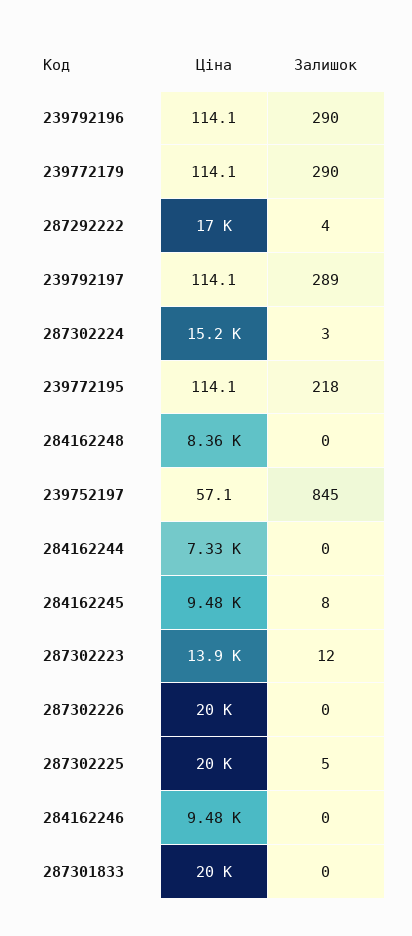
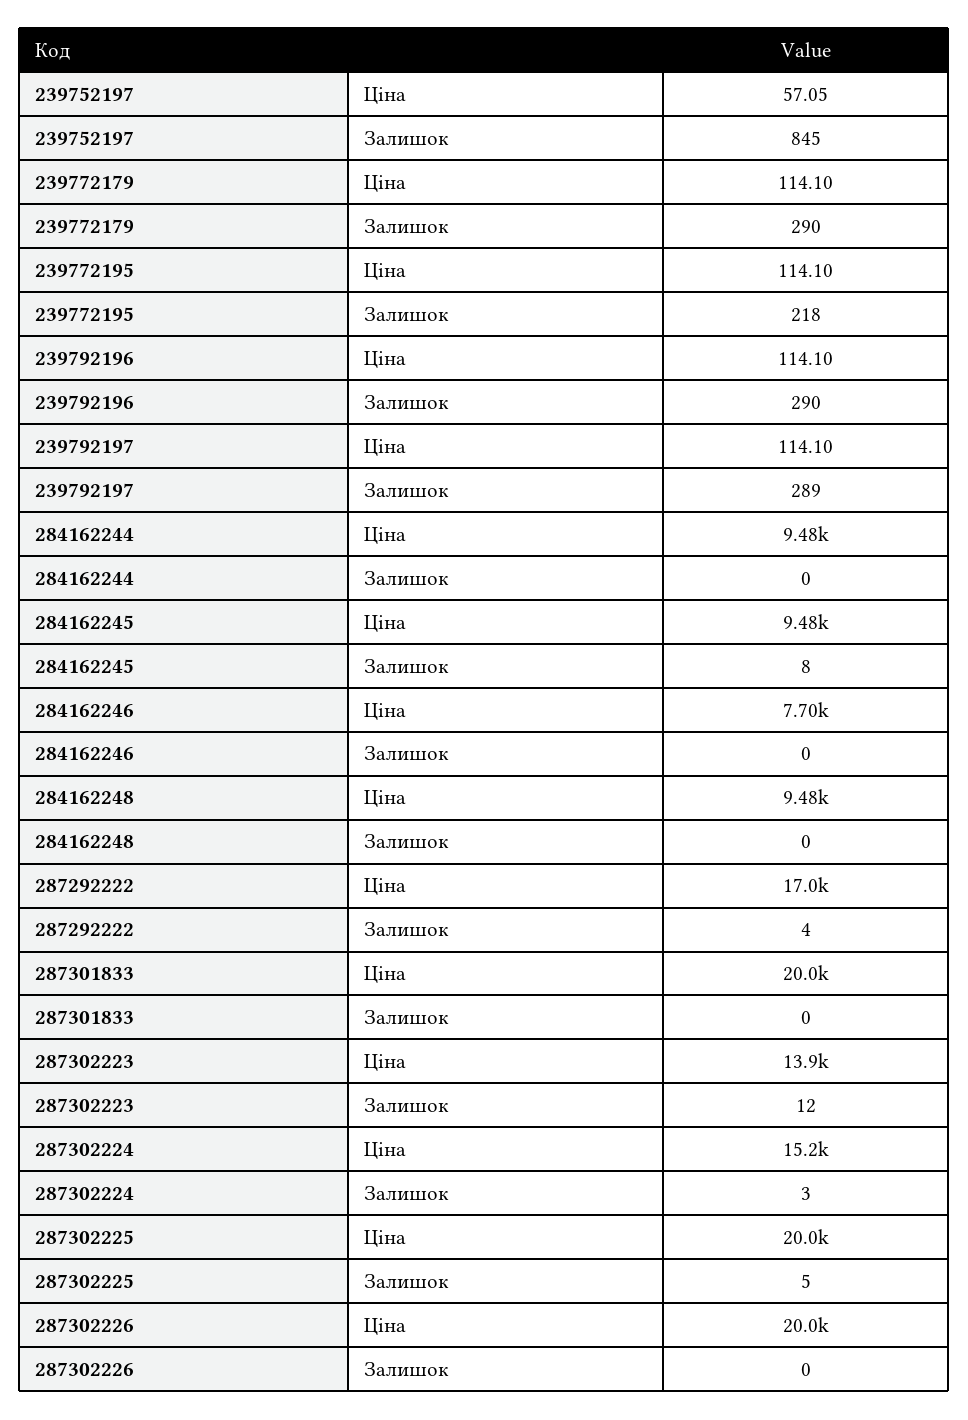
Ціна, 284162248: 8360 -> 9480
Ціна, 284162244: 7330 -> 9480
Ціна, 284162246: 9480 -> 7700

